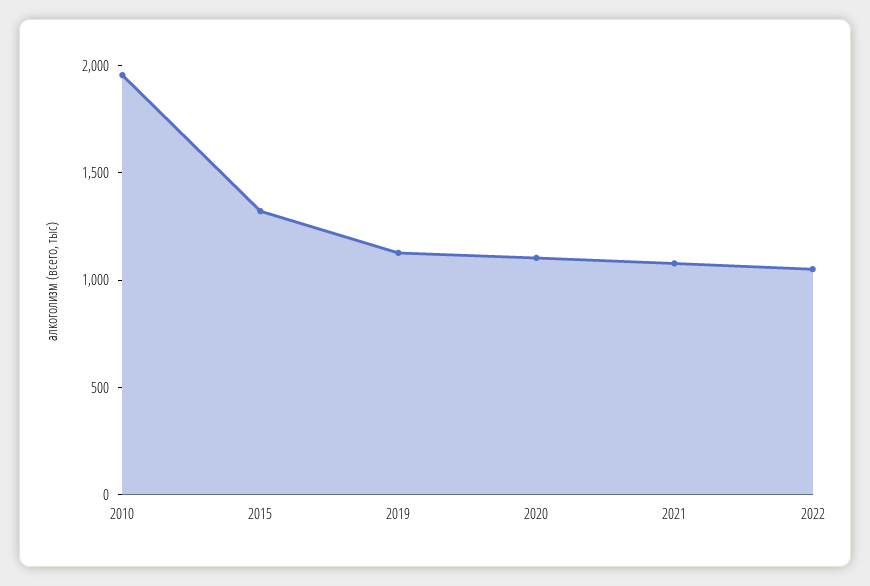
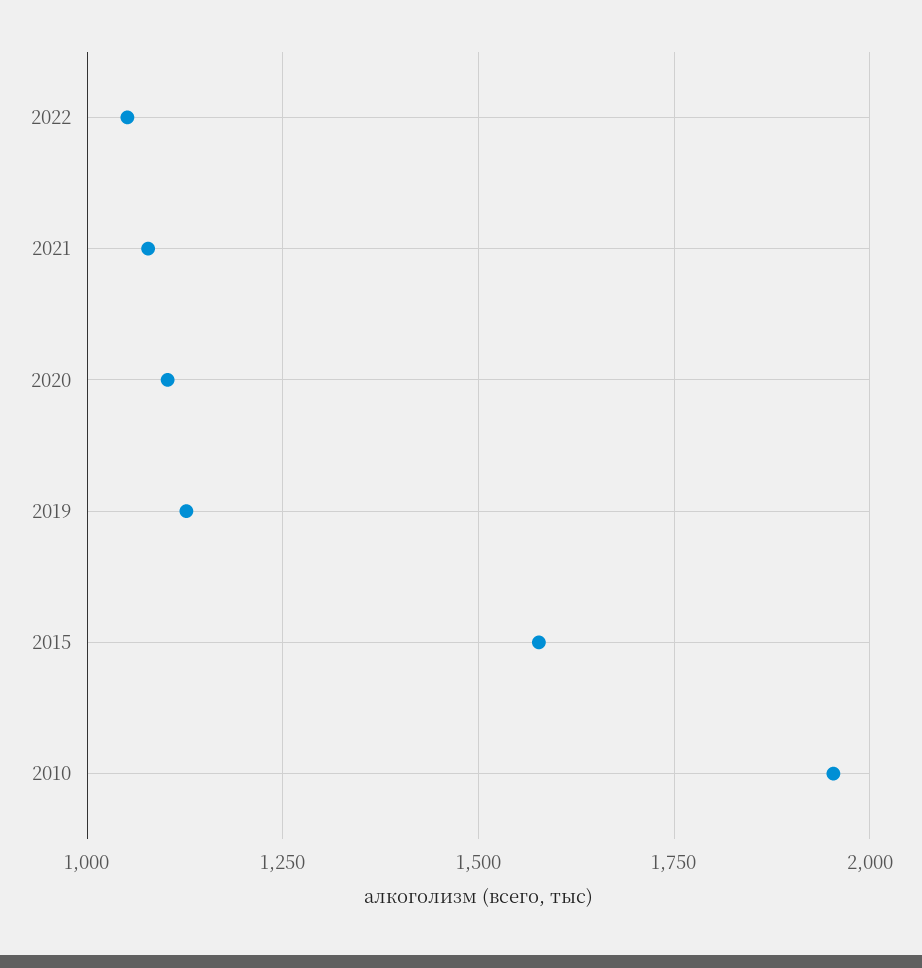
2015: 1300 -> 1575

